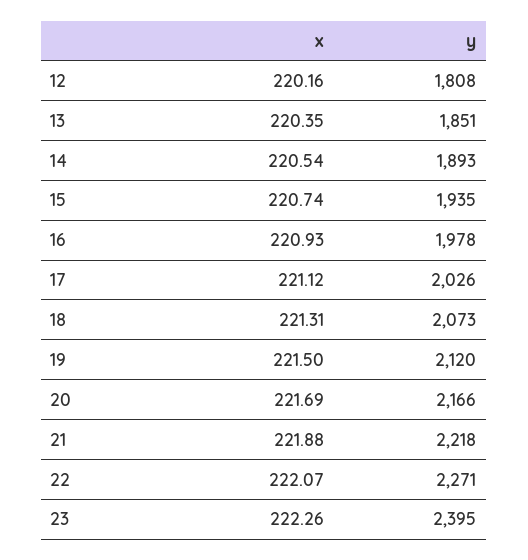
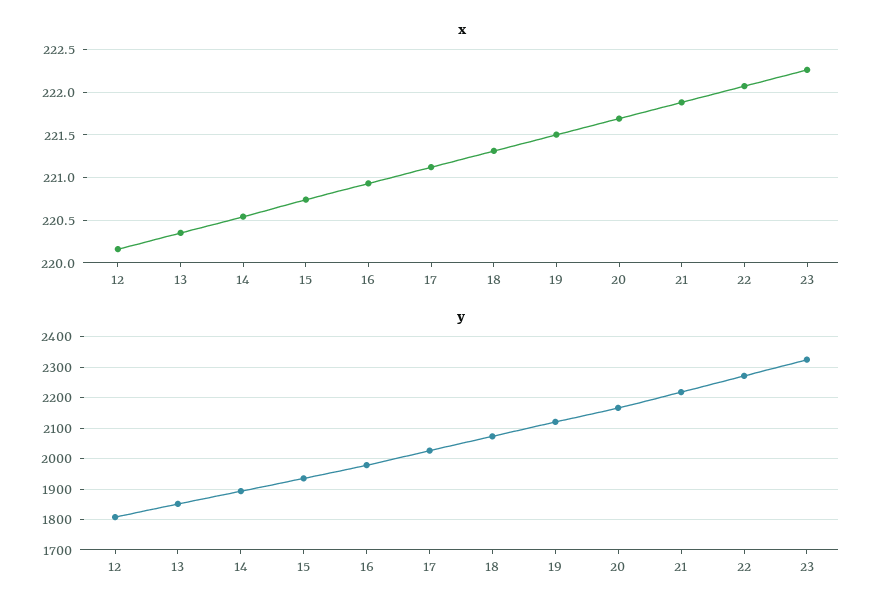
y, 23: 2395 -> 2320

